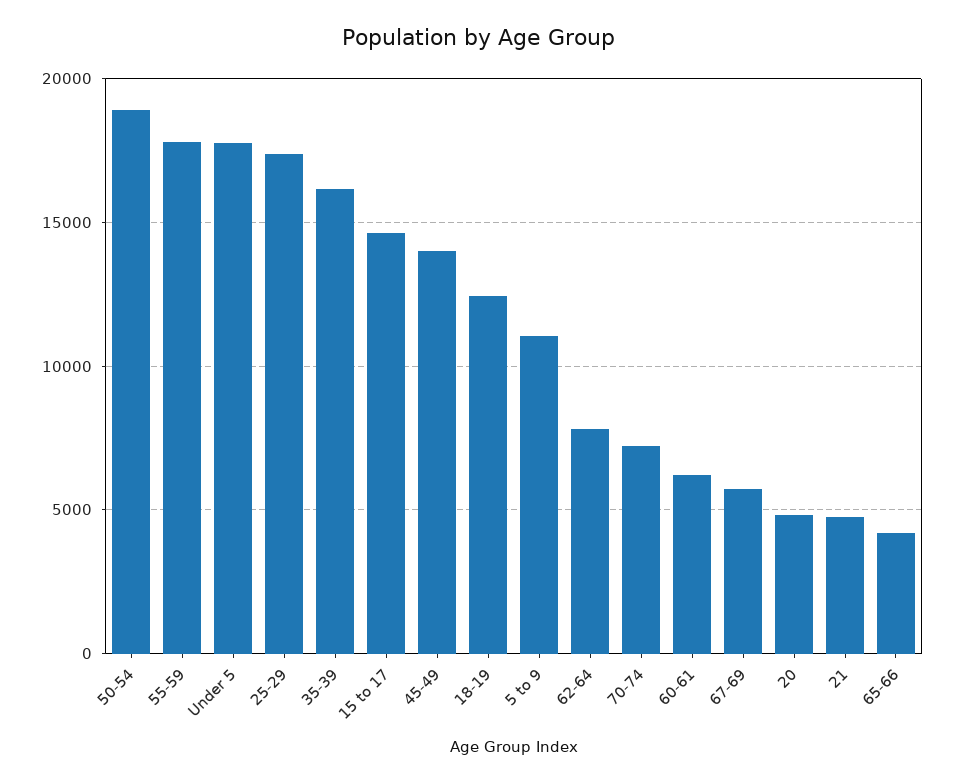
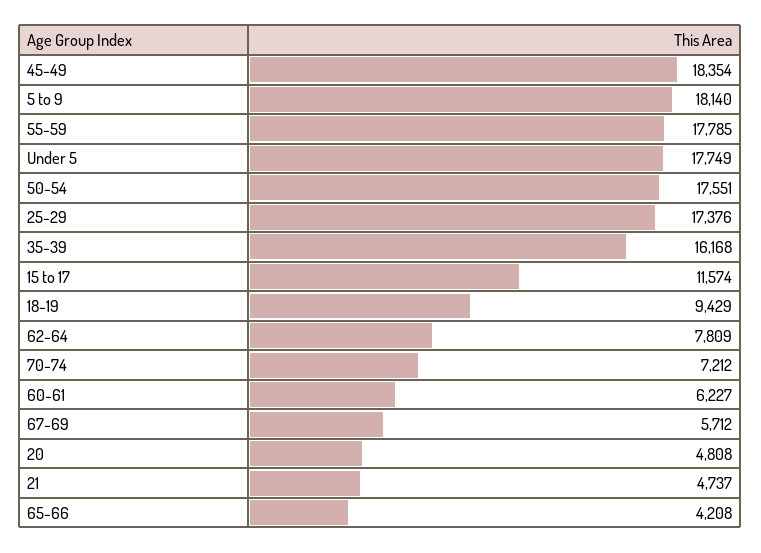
50-54: 19000 -> 17551
15 to 17: 14500 -> 11574
45-49: 14000 -> 18354
18-19: 12500 -> 9429
5 to 9: 11000 -> 18140

